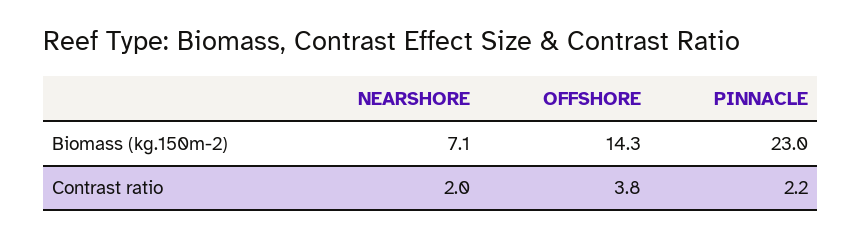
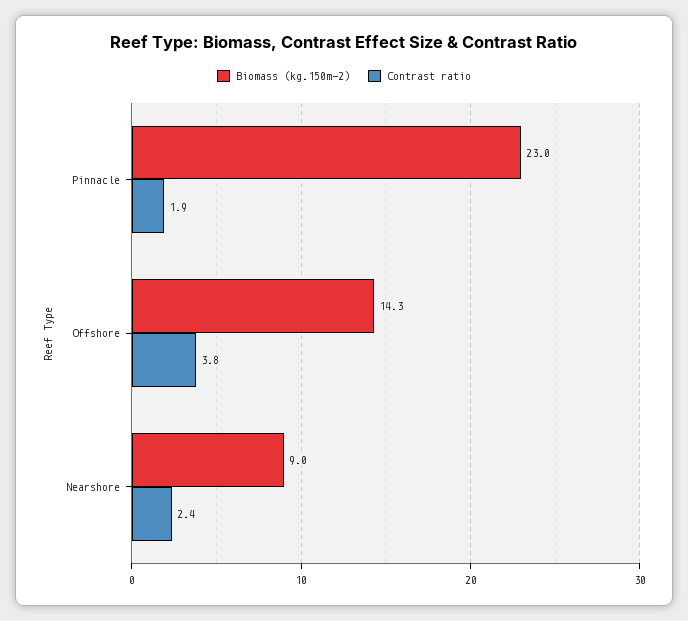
Biomass (kg.150m-2), NEARSHORE: 7.1 -> 9
Contrast ratio, NEARSHORE: 2 -> 2.4
Contrast ratio, PINNACLE: 2.2 -> 1.9

